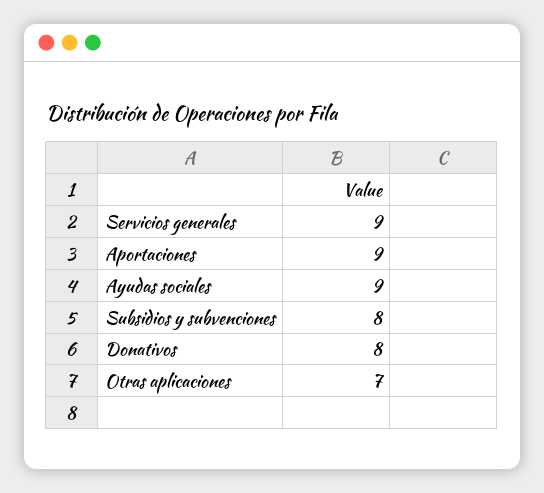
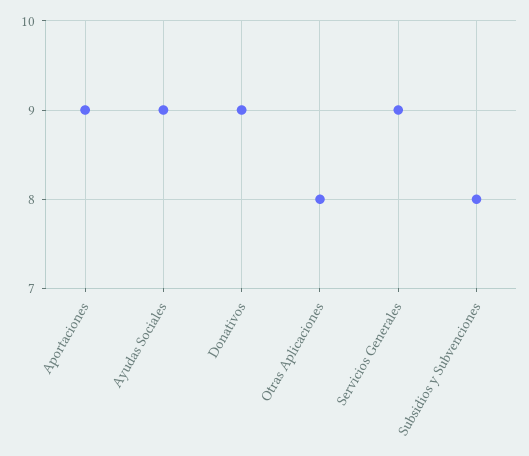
Donativos: 8 -> 9
Otras aplicaciones: 7 -> 8

